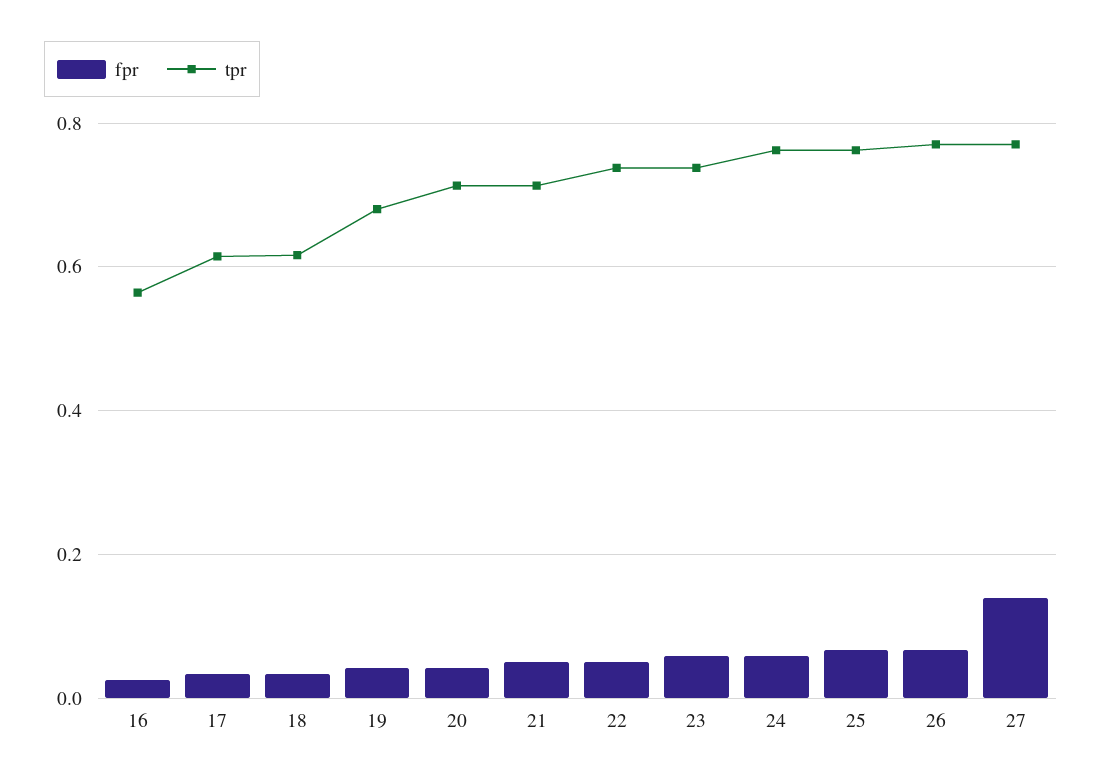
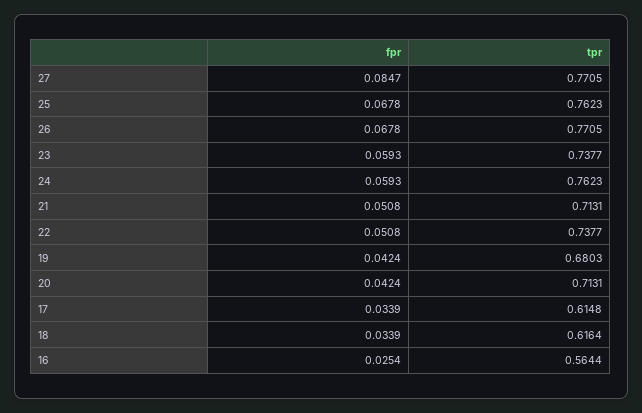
fpr, 27: 0.14 -> 0.0847

